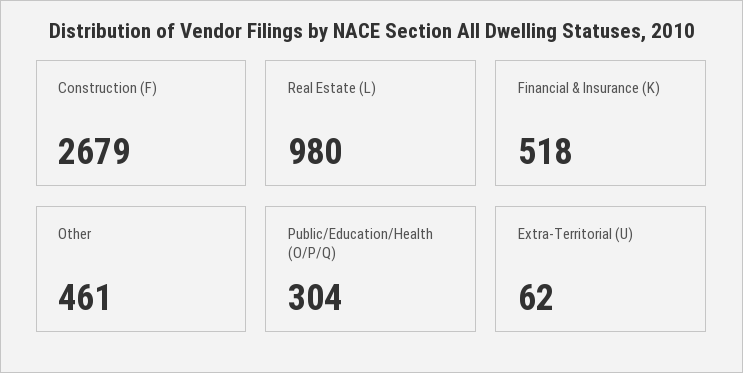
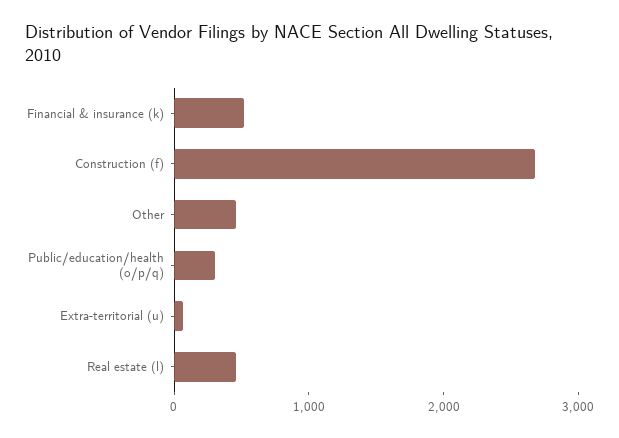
Real Estate (L): 980 -> 400

